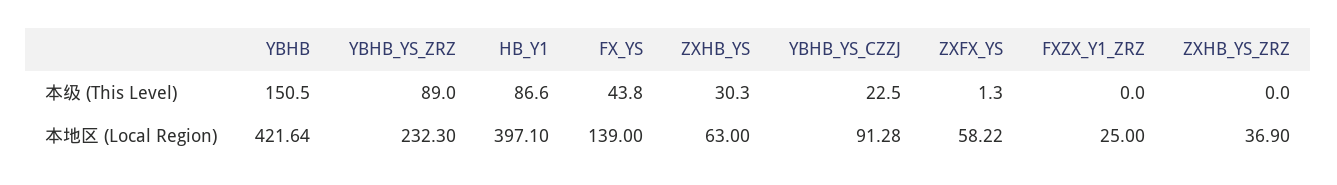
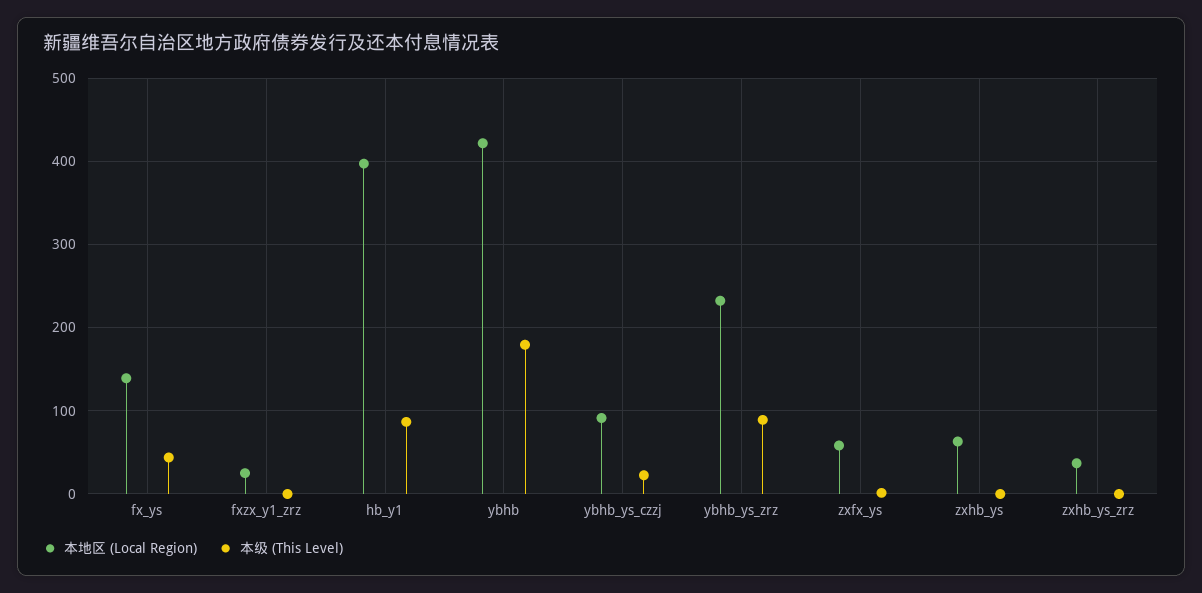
本级 (This Level), YBHB: 150.5 -> 180
本级 (This Level), ZXHB_YS: 30.3 -> 0

